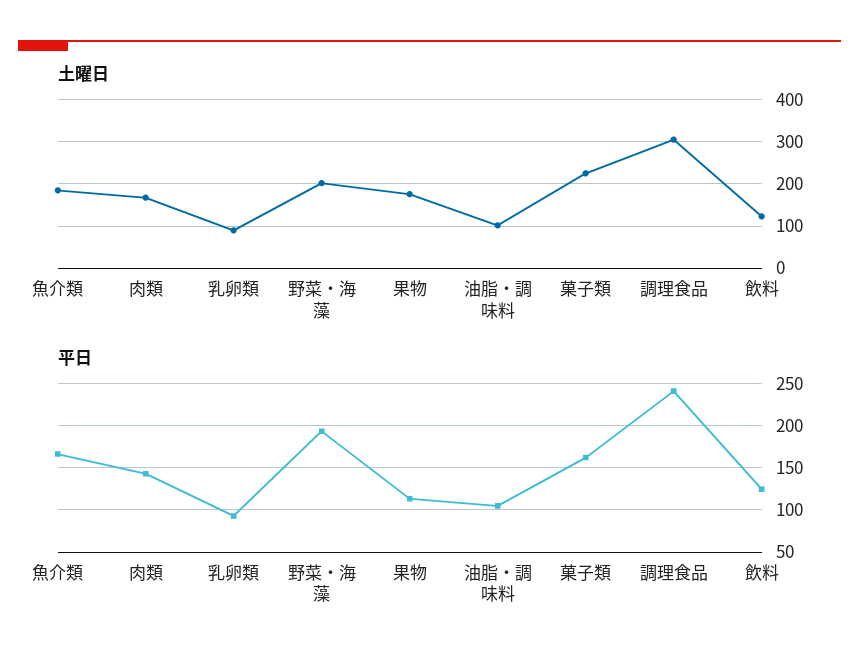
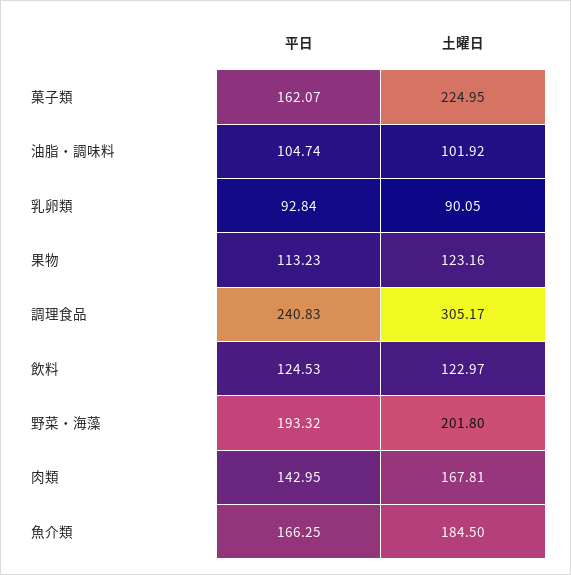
土曜日, 果物: 180 -> 123.16

